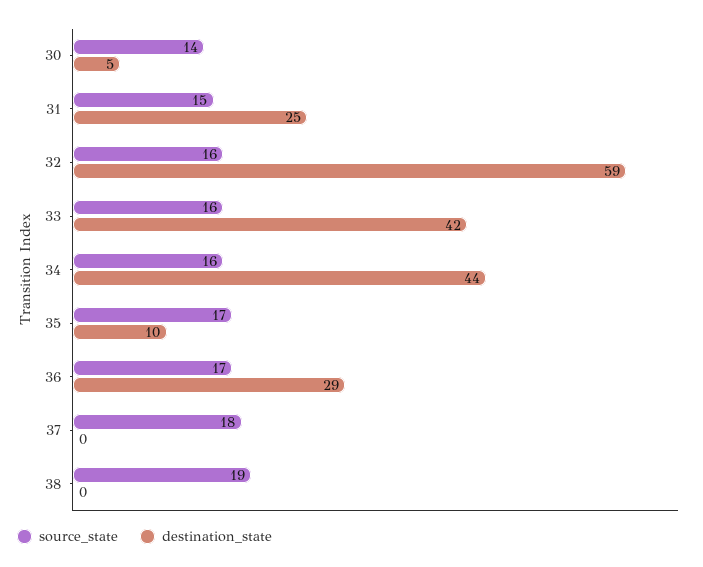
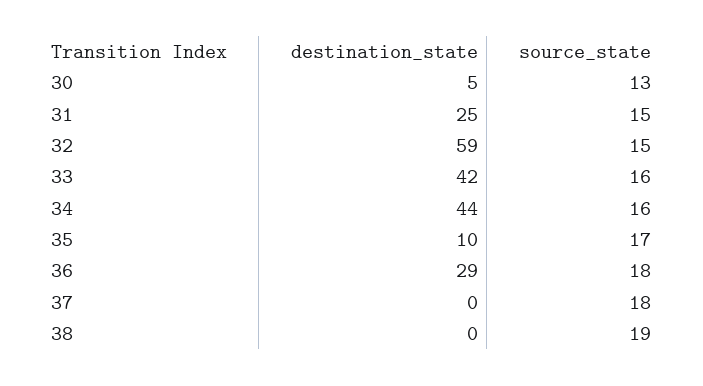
source_state, 30: 14 -> 13
source_state, 32: 16 -> 15
source_state, 36: 17 -> 18

